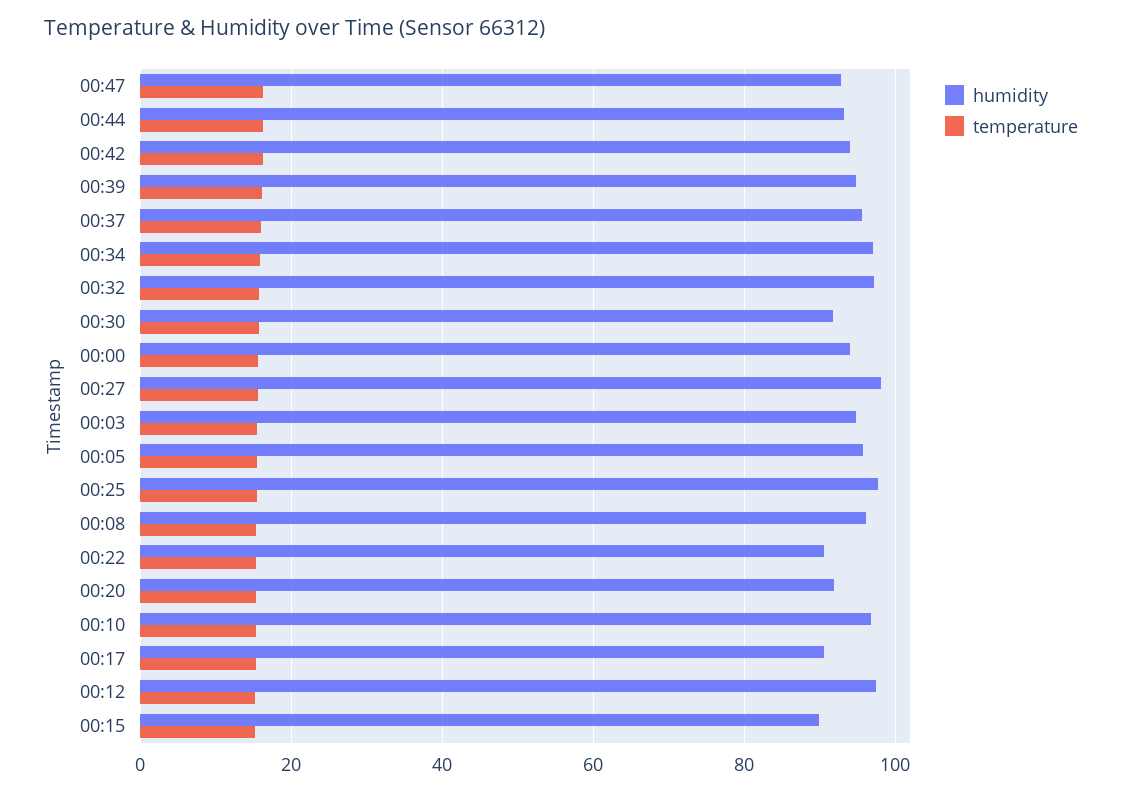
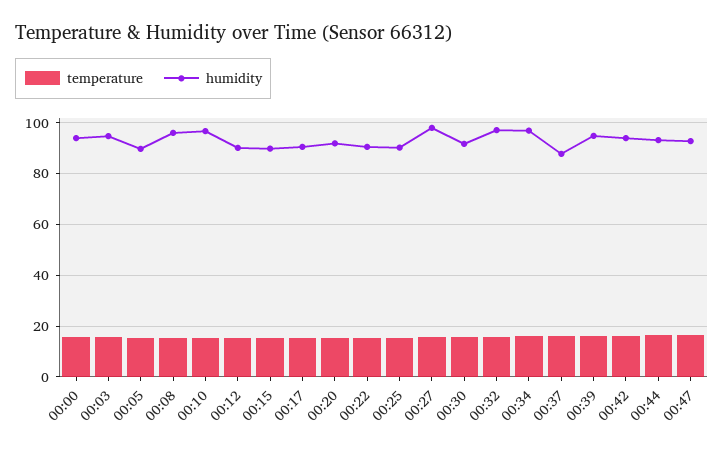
humidity, 00:37: 96 -> 87.5
humidity, 00:05: 96 -> 90
humidity, 00:25: 98 -> 90
humidity, 00:12: 98 -> 90

